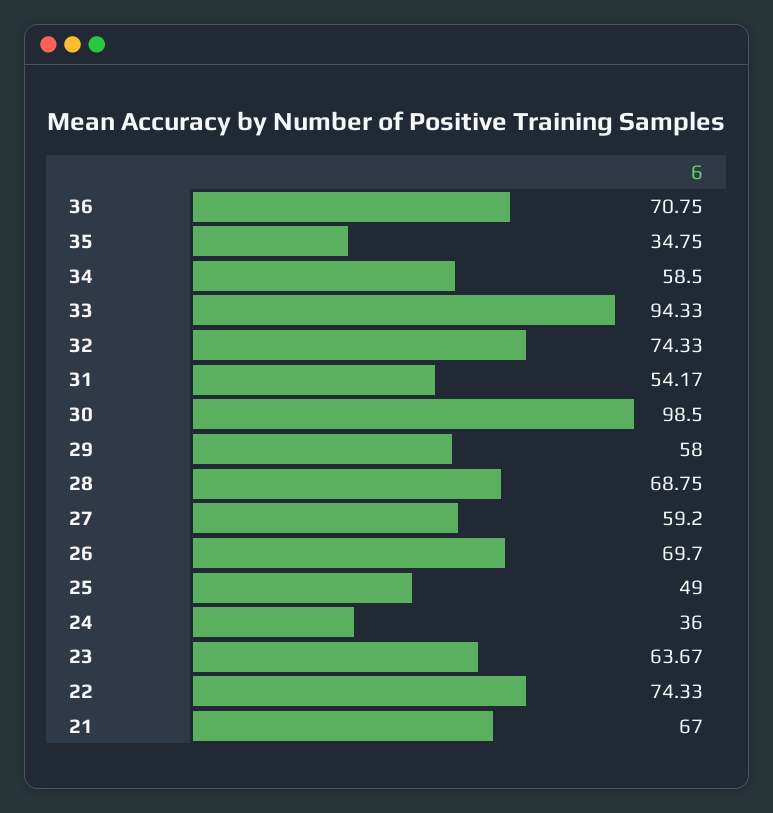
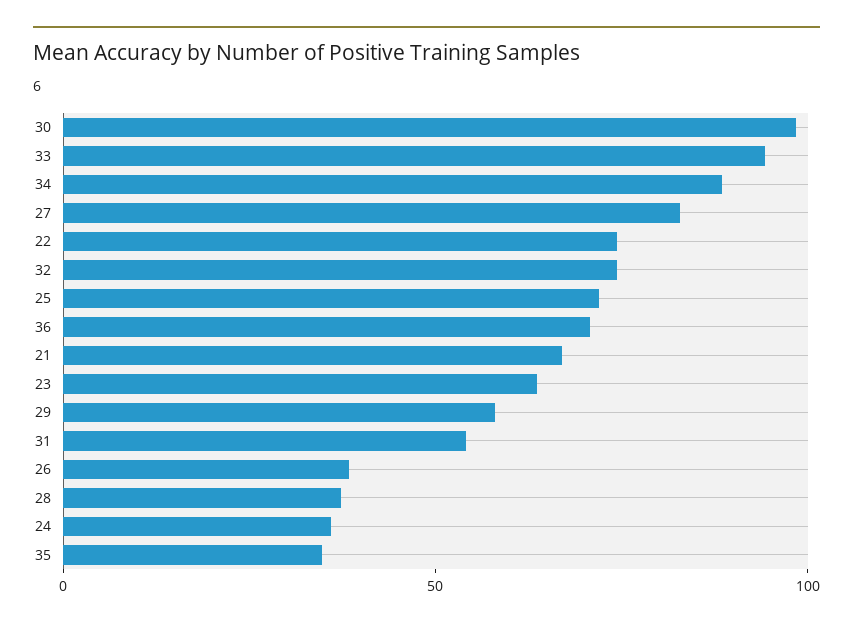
34: 58.5 -> 90
28: 68.75 -> 40
27: 59.2 -> 80
26: 69.7 -> 40
25: 49 -> 70

